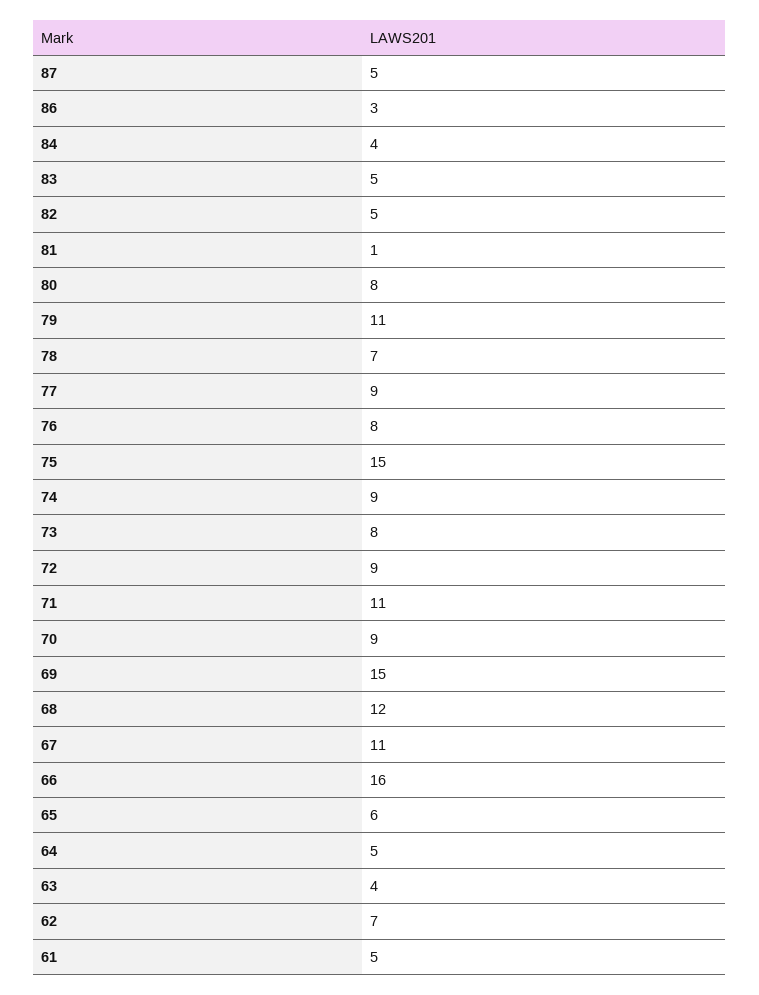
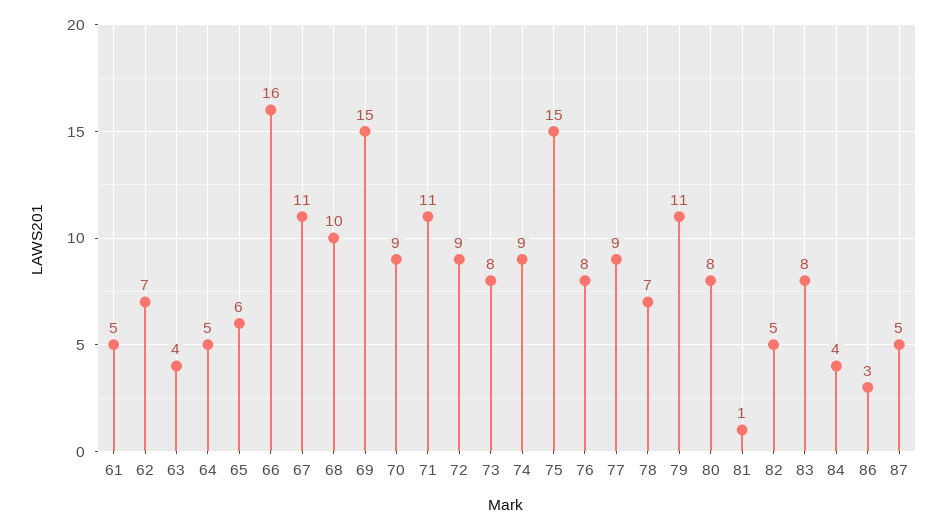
83: 5 -> 8
68: 12 -> 10

